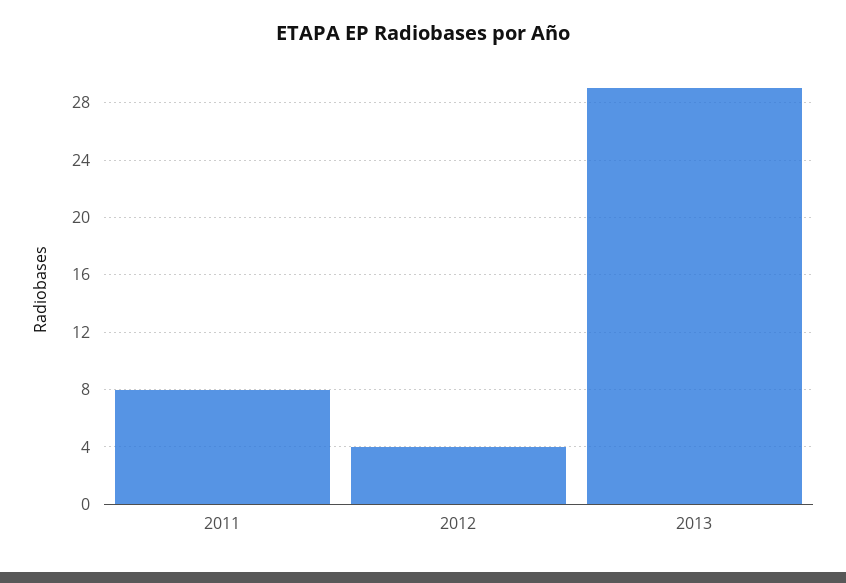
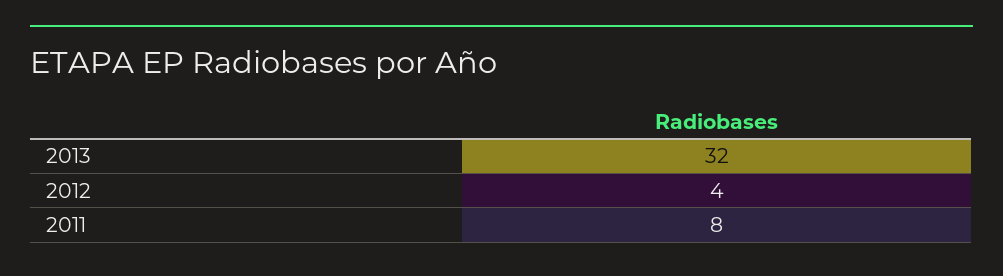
2013: 29 -> 32

